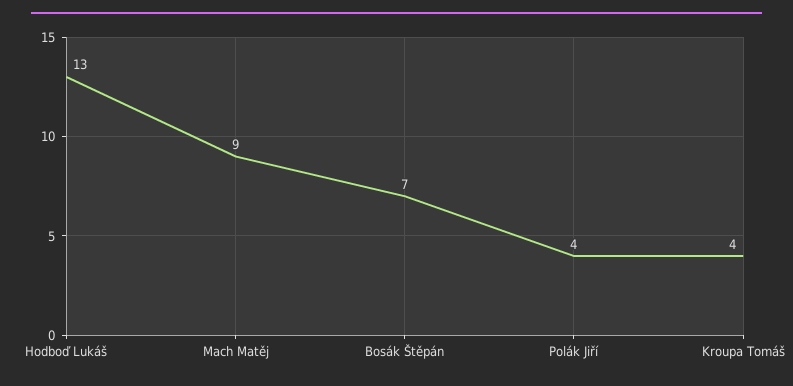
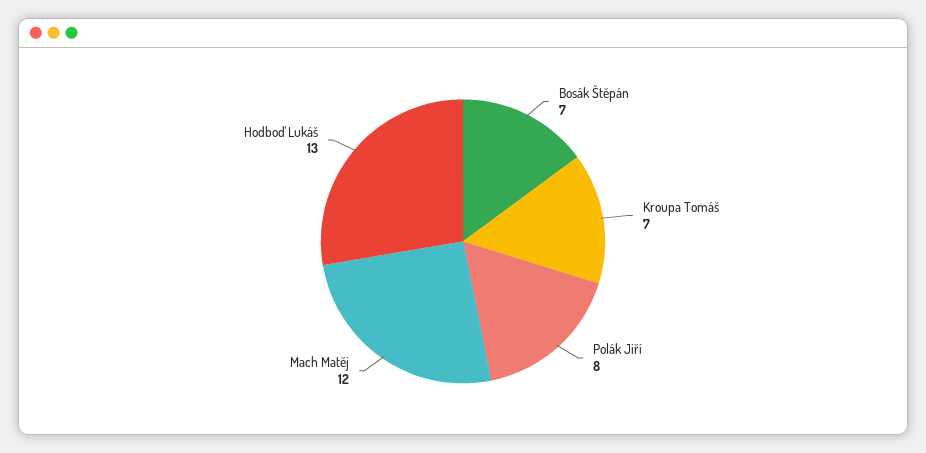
Mach Matěj: 9 -> 12
Polák Jiří: 4 -> 8
Kroupa Tomáš: 4 -> 7

